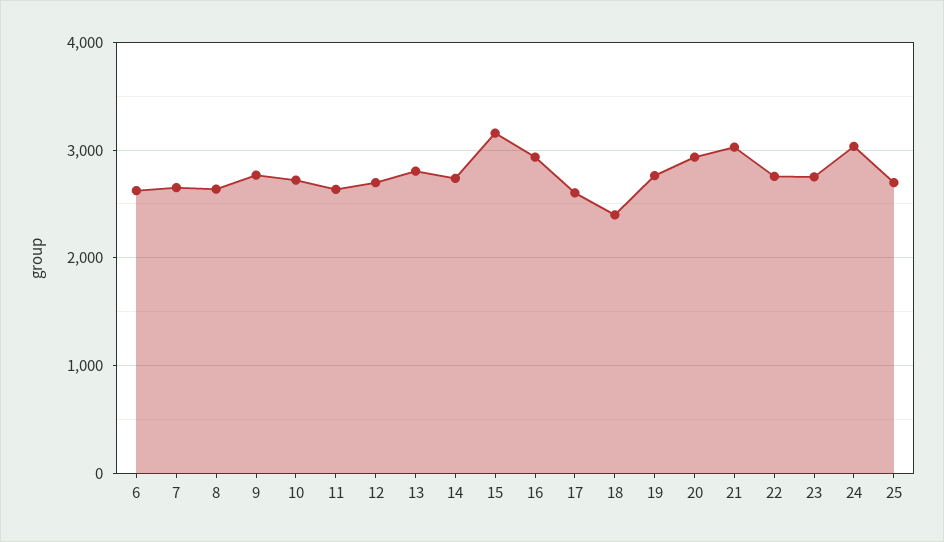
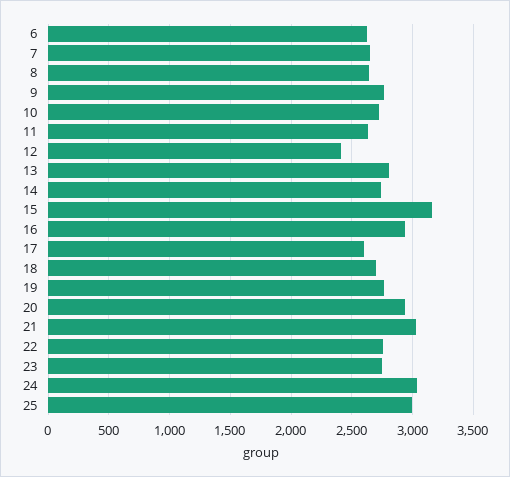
12: 2700 -> 2400
18: 2400 -> 2700
25: 2700 -> 3000

